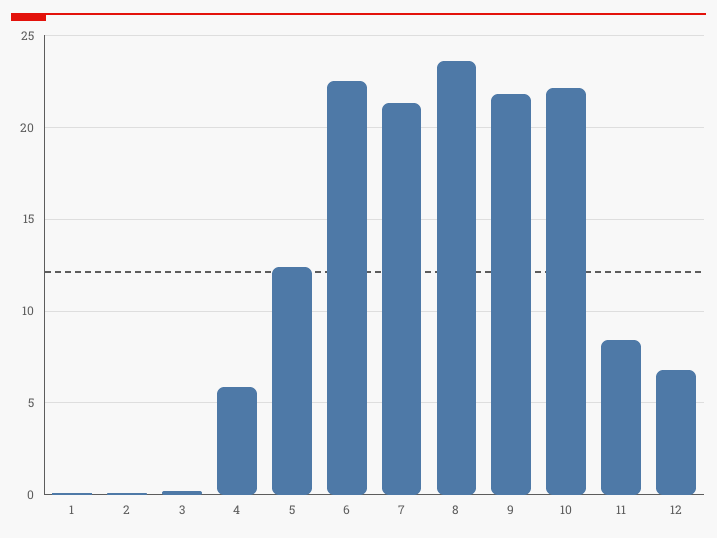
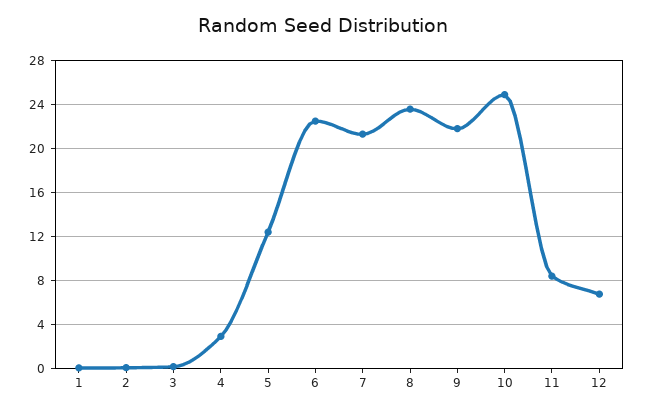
4: 6 -> 3
10: 22 -> 25

